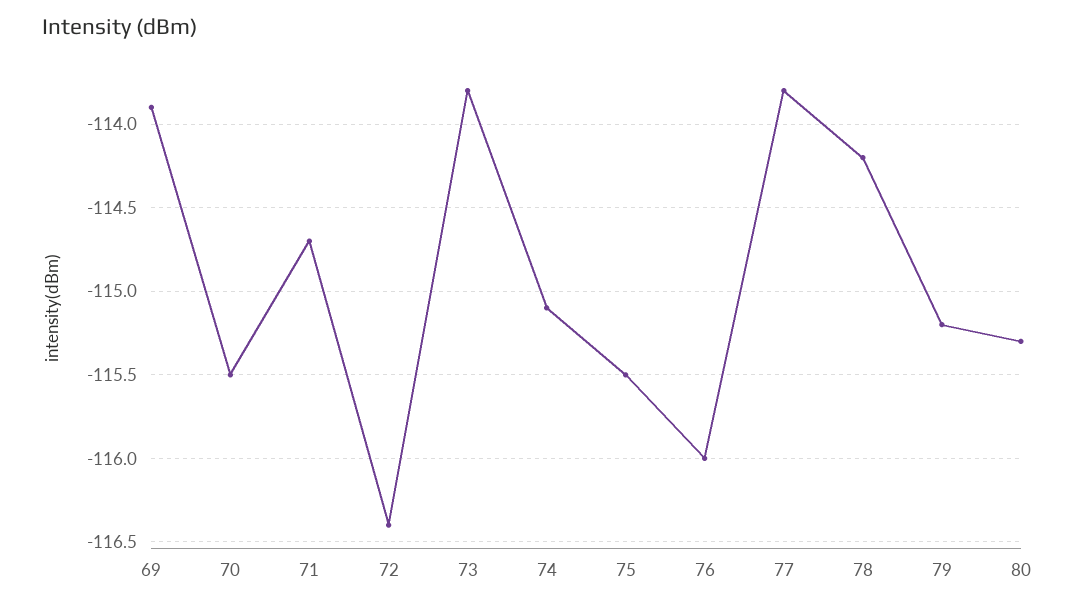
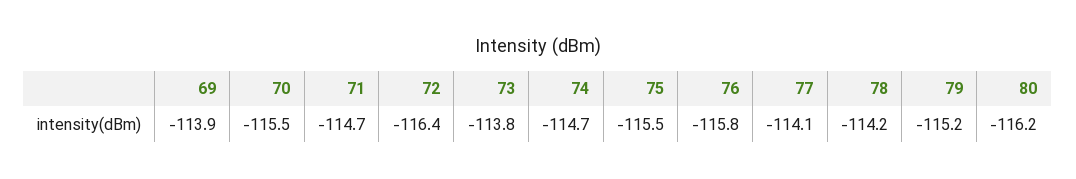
74: -115.1 -> -114.7
76: -116 -> -115.8
77: -113.8 -> -114.1
80: -115.3 -> -116.2

